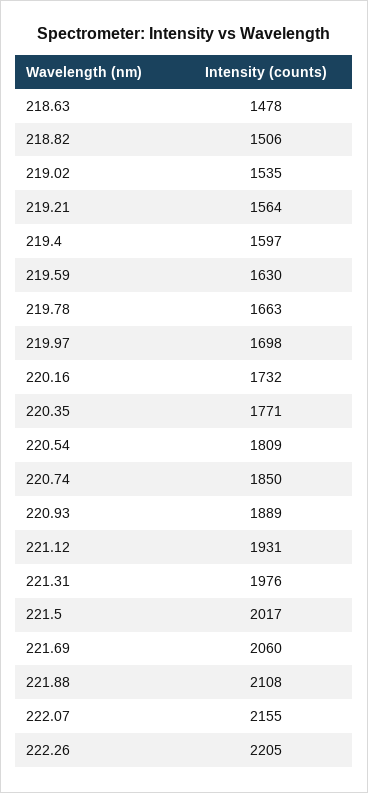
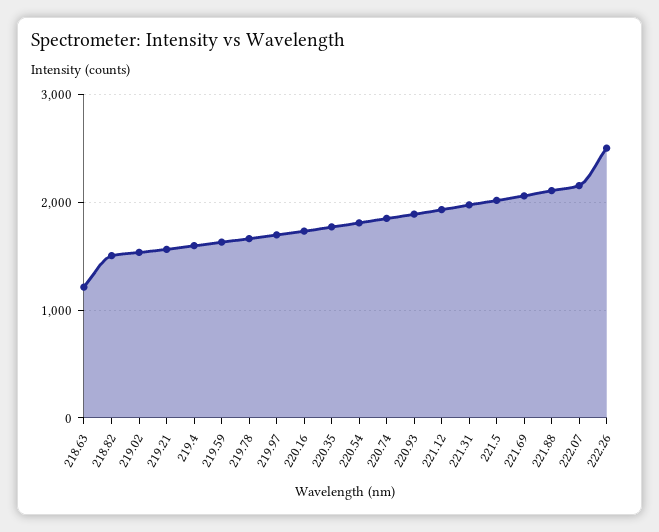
218.63: 1478 -> 1200
222.26: 2205 -> 2500

